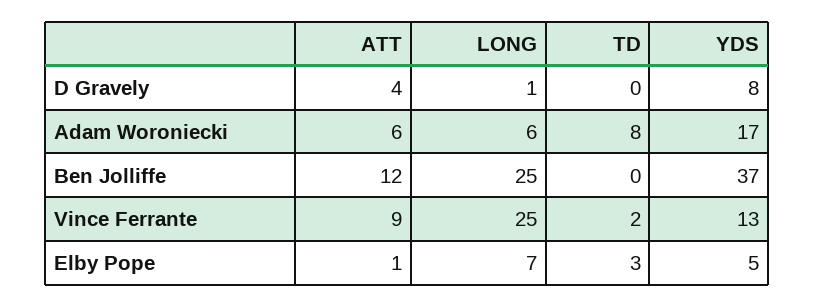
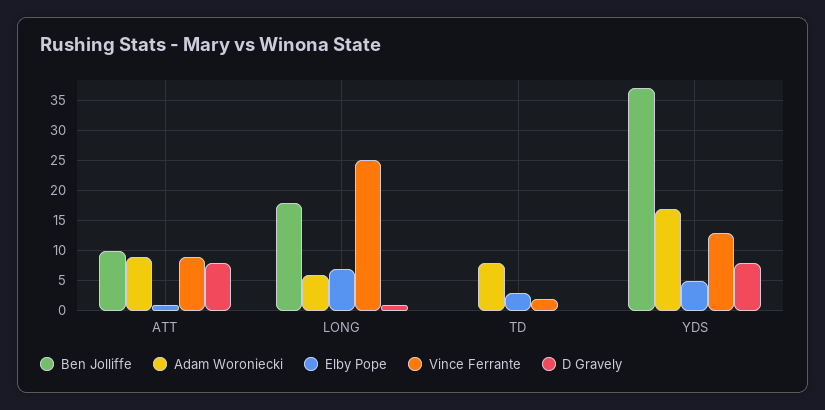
D Gravely, ATT: 4 -> 8
Adam Woroniecki, ATT: 6 -> 9
Ben Jolliffe, ATT: 12 -> 10
Ben Jolliffe, LONG: 25 -> 18

